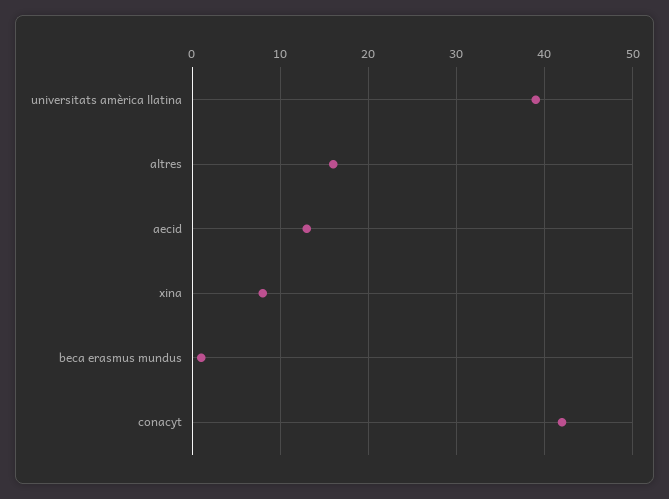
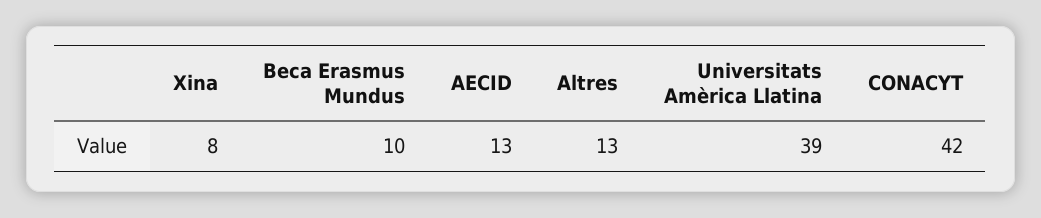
altres: 16 -> 13
beca erasmus mundus: 1 -> 10

